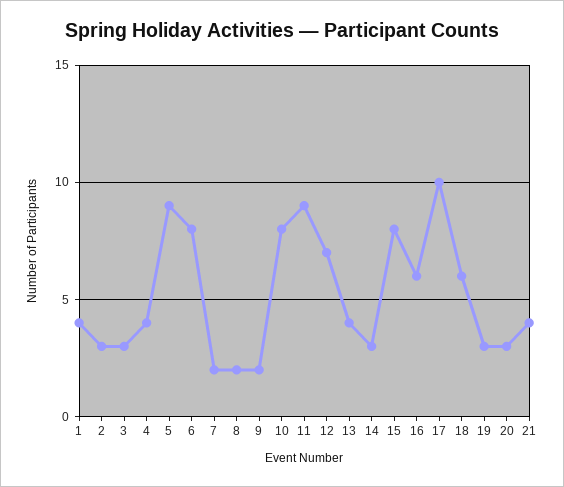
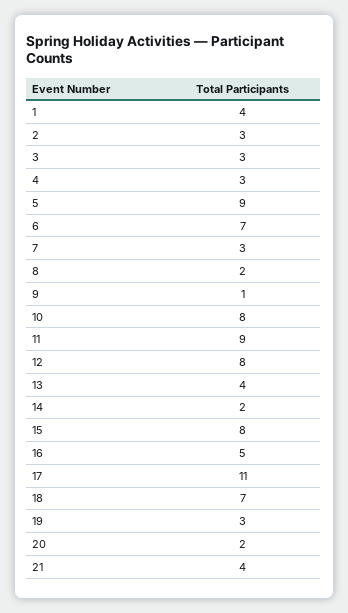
4: 4 -> 3
6: 8 -> 7
7: 2 -> 3
9: 2 -> 1
12: 7 -> 8
14: 3 -> 2
16: 6 -> 5
17: 10 -> 11
18: 6 -> 7
20: 3 -> 2

